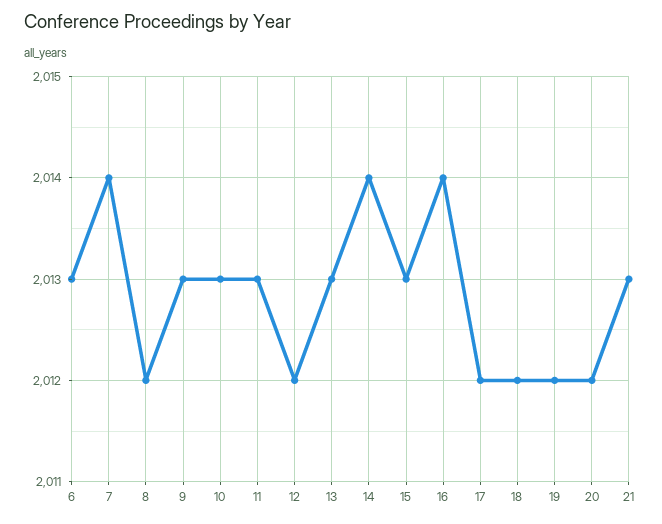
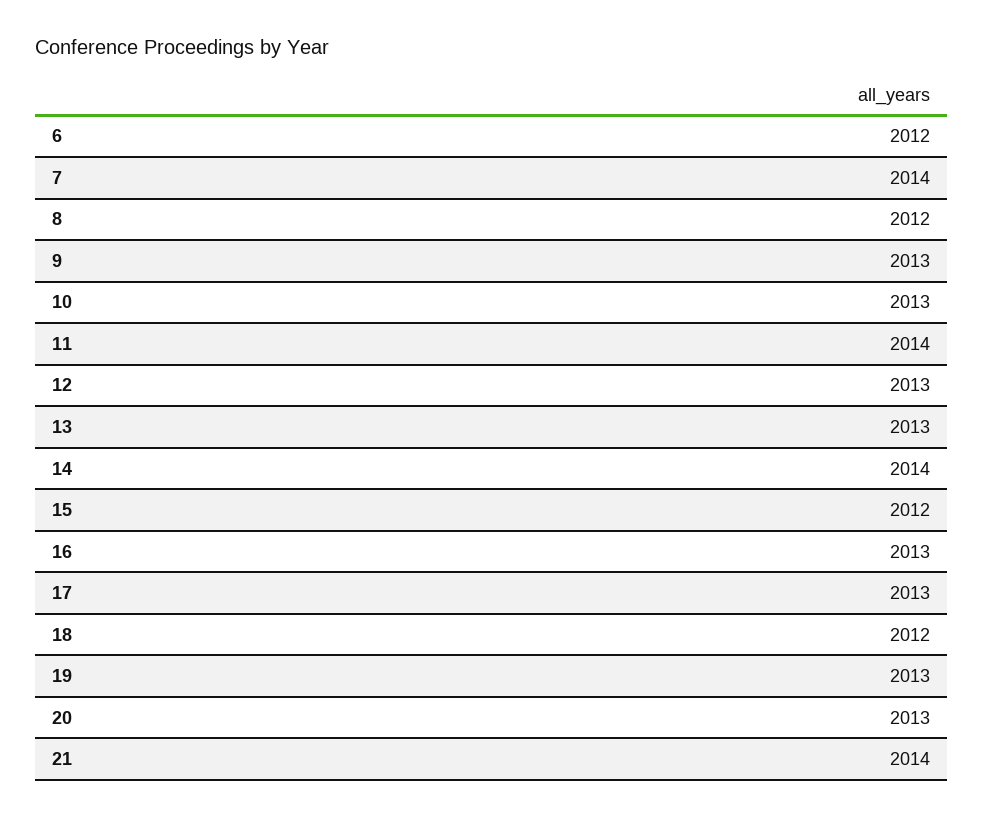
6: 2013 -> 2012
11: 2013 -> 2014
12: 2012 -> 2013
15: 2013 -> 2012
16: 2014 -> 2013
17: 2012 -> 2013
19: 2012 -> 2013
20: 2012 -> 2013
21: 2013 -> 2014

